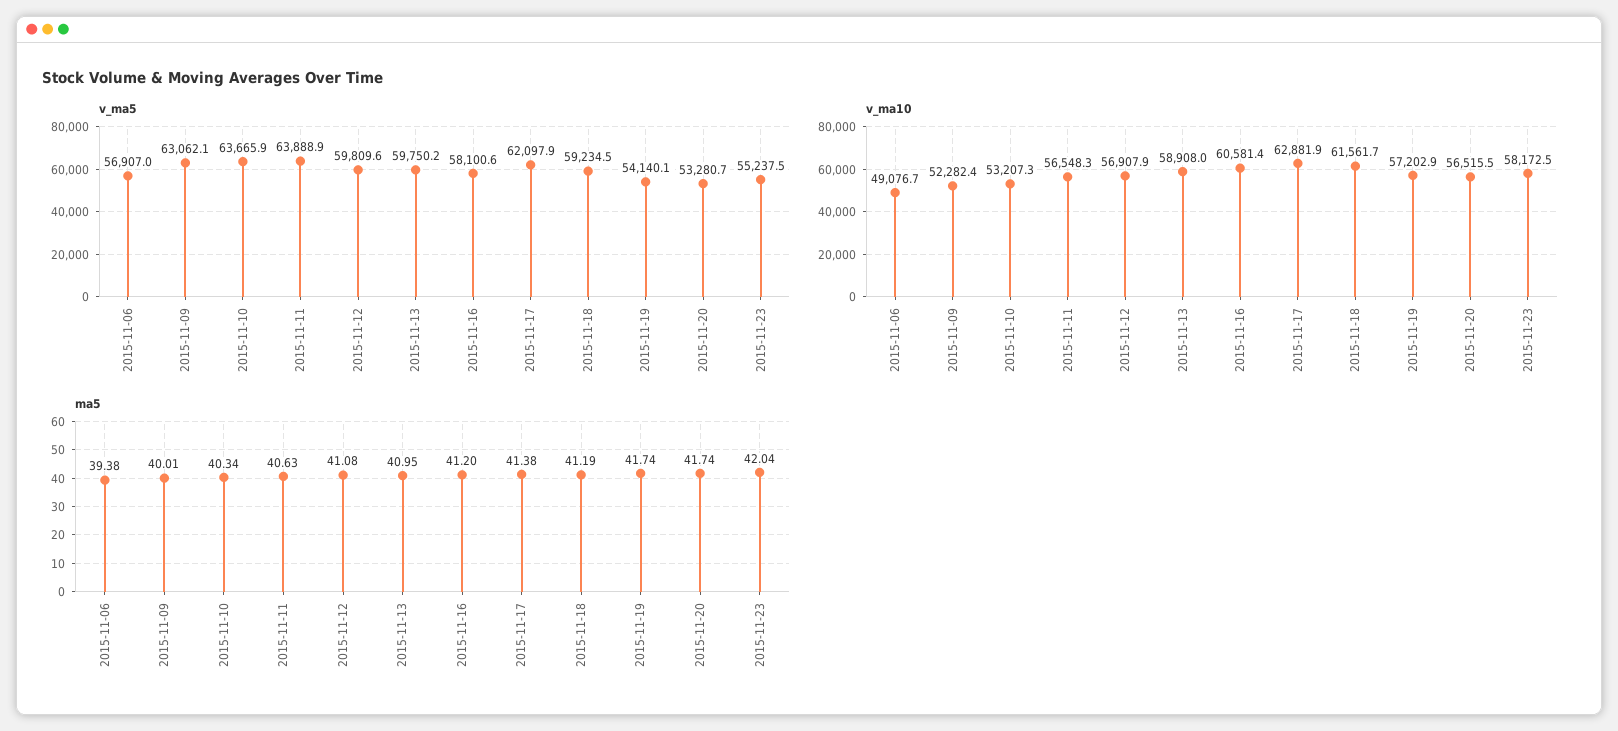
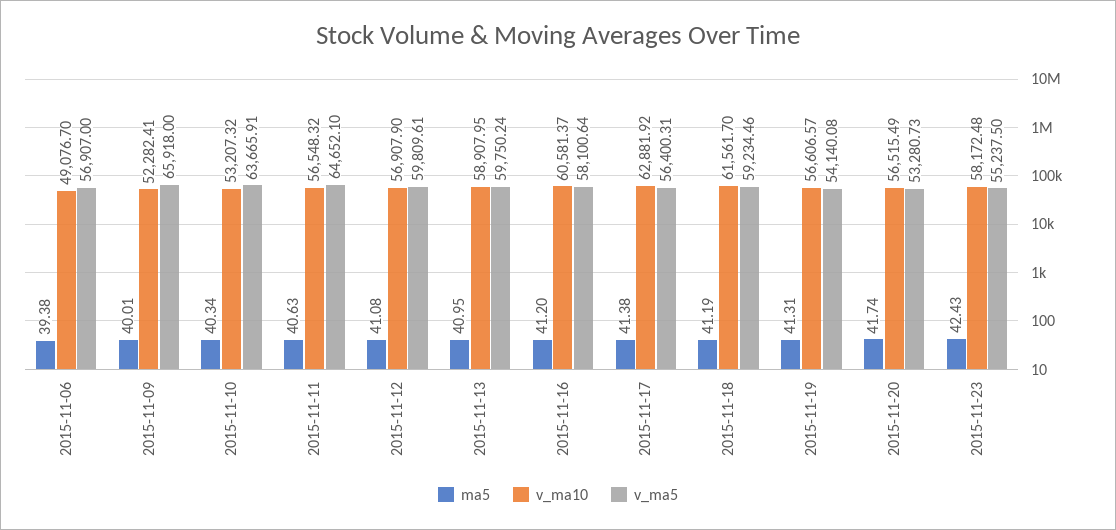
v_ma5, 2015-11-09: 63062.1 -> 65918
v_ma5, 2015-11-11: 63888.9 -> 64652.1
v_ma5, 2015-11-17: 62097.9 -> 56400.31
v_ma10, 2015-11-19: 57202.9 -> 56606.57
ma5, 2015-11-19: 41.74 -> 41.31
ma5, 2015-11-23: 42.04 -> 42.43

